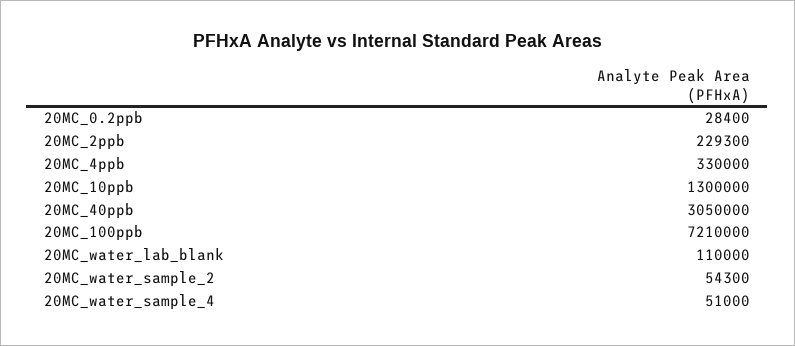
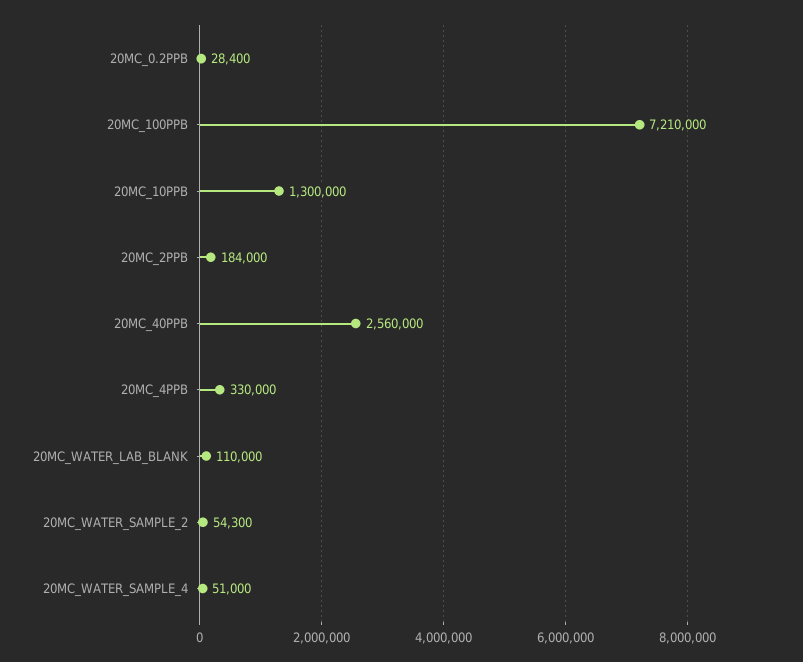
20MC_2ppb: 229300 -> 184000
20MC_40ppb: 3050000 -> 2560000

